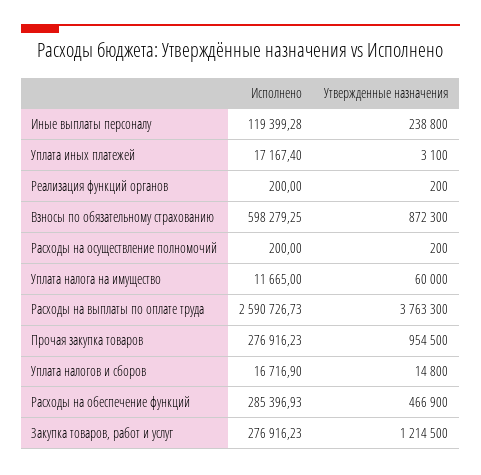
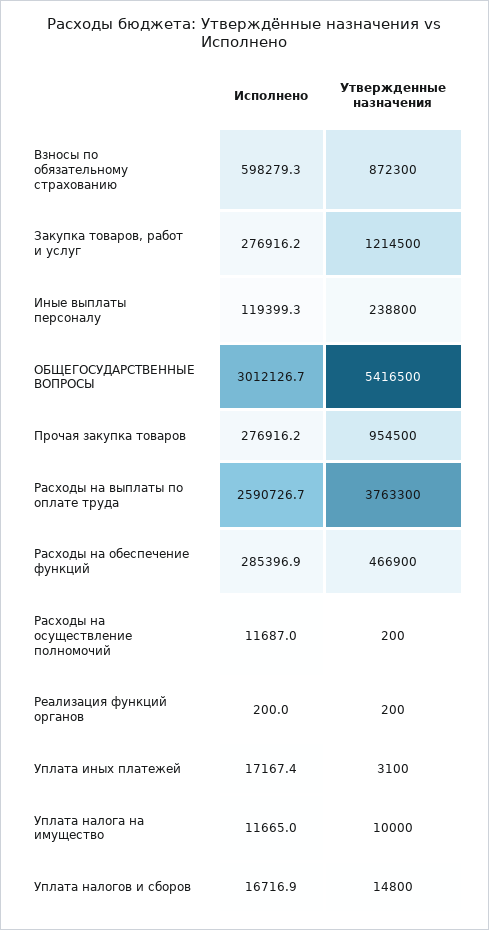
Исполнено, Расходы на осуществление полномочий: 200 -> 11687
Утвержденные назначения, Уплата налога на имущество: 60000 -> 10000
Исполнено, ОБЩЕГОСУДАРСТВЕННЫЕ ВОПРОСЫ: none -> 3012126.7
Утвержденные назначения, ОБЩЕГОСУДАРСТВЕННЫЕ ВОПРОСЫ: none -> 5416500

